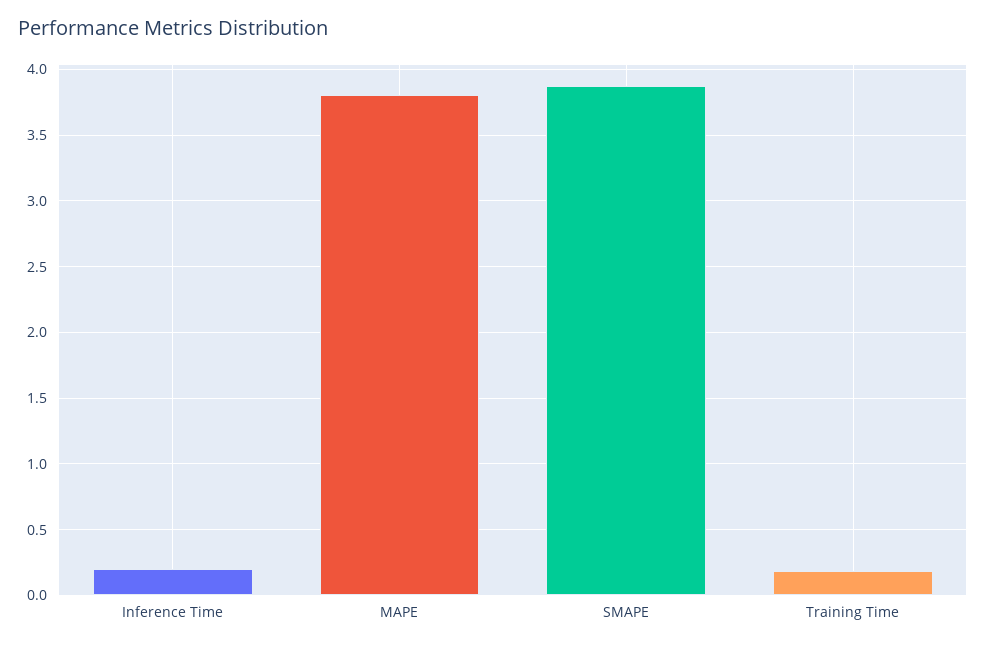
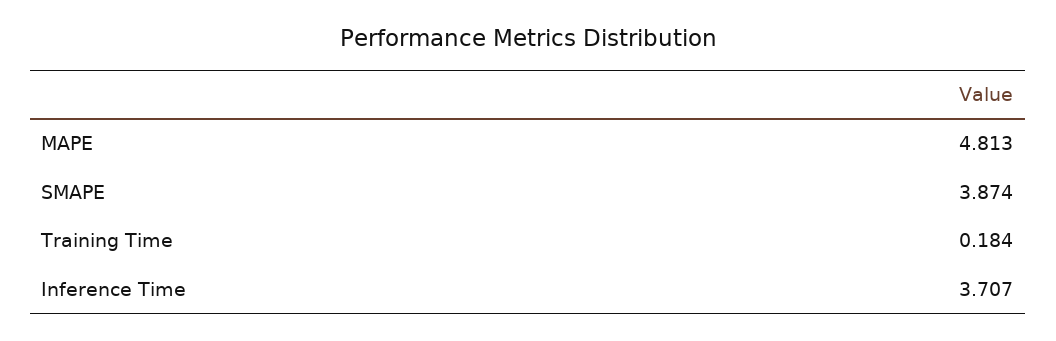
Inference Time: 0.2 -> 3.707
MAPE: 3.8 -> 4.813

